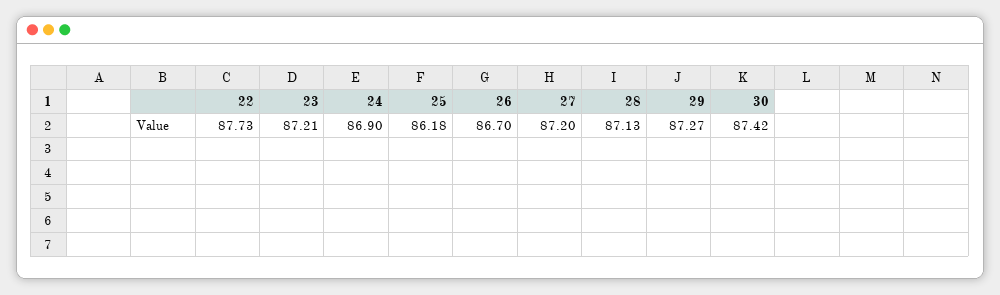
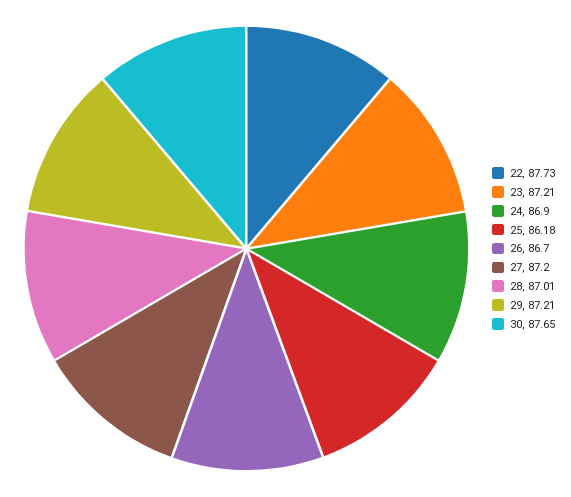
28: 87.13 -> 87.01
29: 87.27 -> 87.21
30: 87.42 -> 87.65

